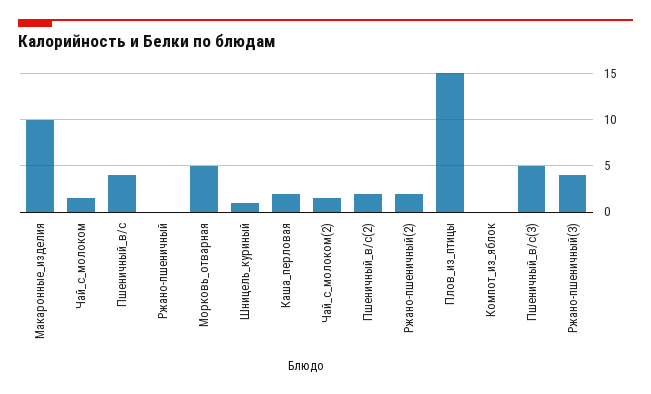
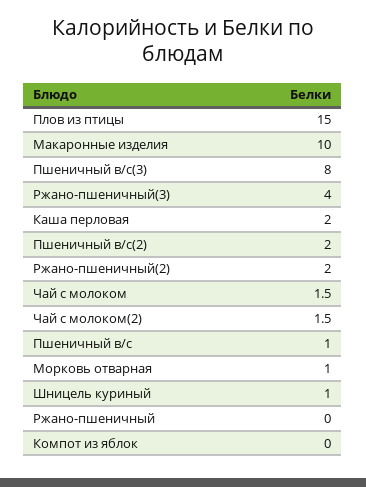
Пшеничный_в/с: 4 -> 1
Морковь_отварная: 5 -> 1
Пшеничный_в/с(3): 5 -> 8

